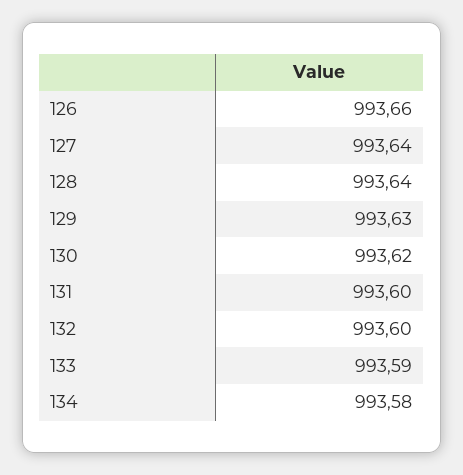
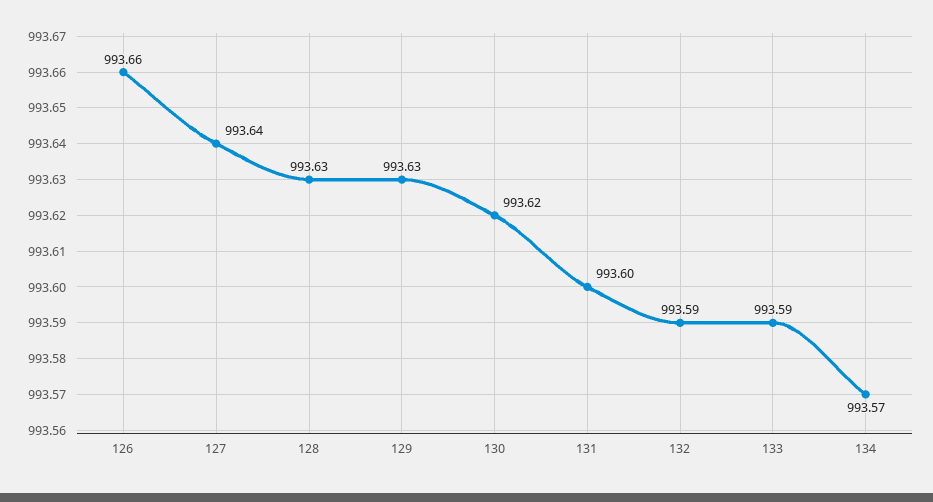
128: 993.64 -> 993.63
132: 993.6 -> 993.59
134: 993.58 -> 993.57

